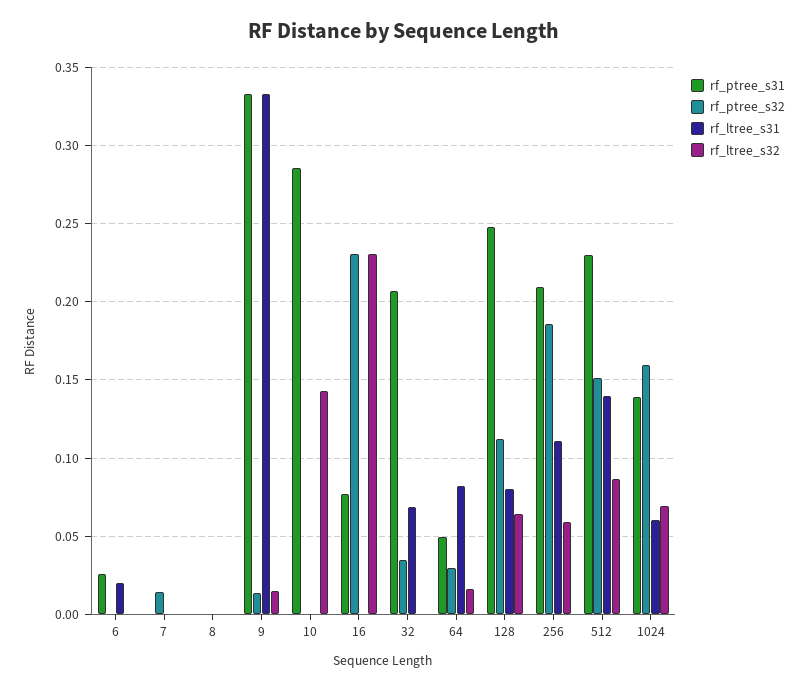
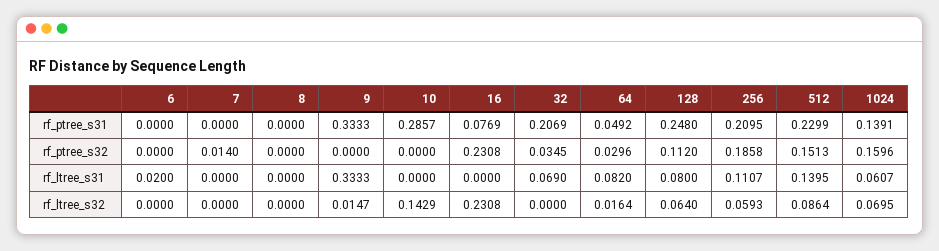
rf_ptree_s31, 6: 0.025 -> 0
rf_ptree_s32, 9: 0.015 -> 0

